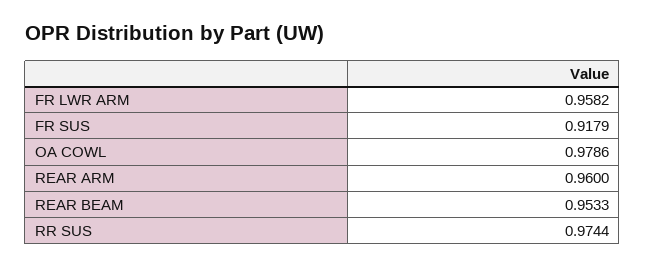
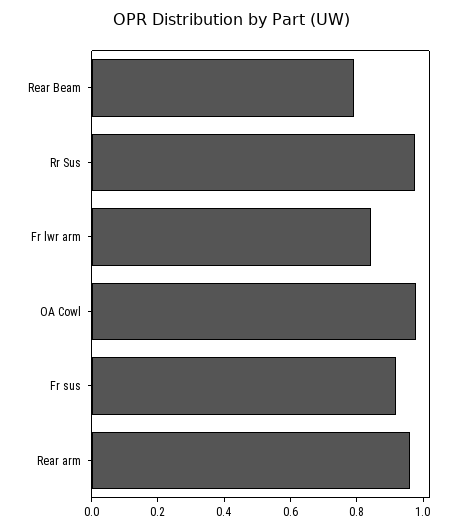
FR LWR ARM: 0.9582 -> 0.85
REAR BEAM: 0.9533 -> 0.8

